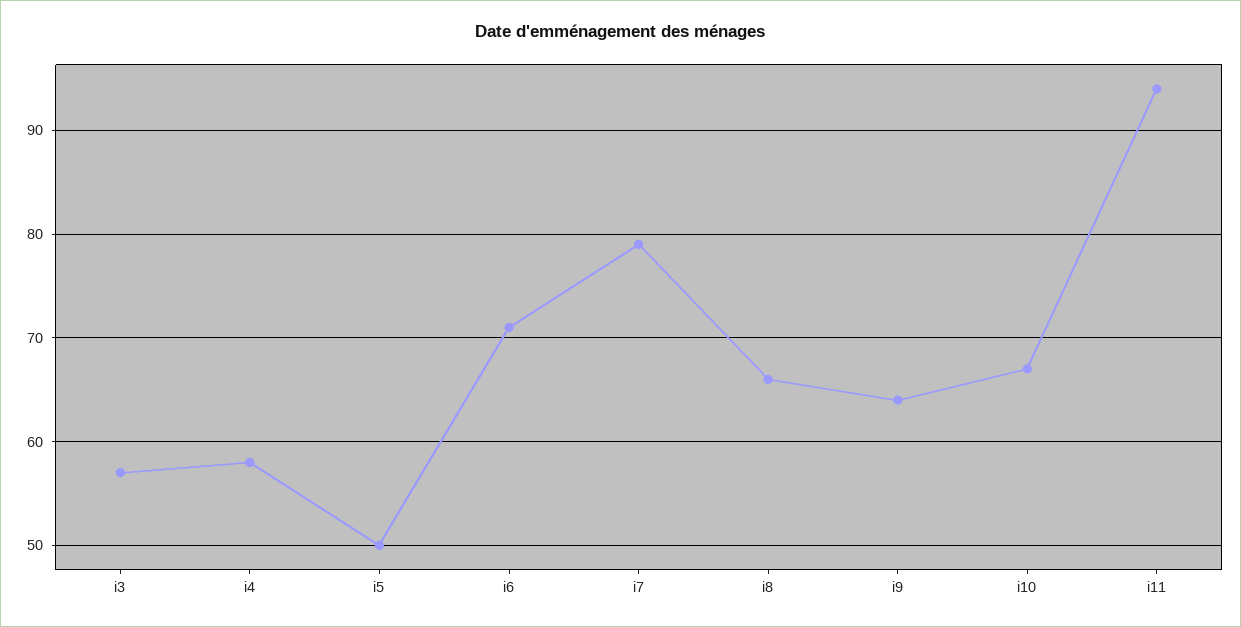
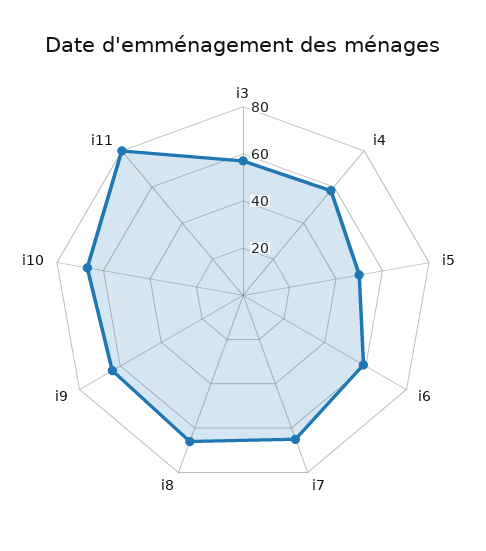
i6: 71 -> 60
i7: 79 -> 65
i11: 94 -> 80

